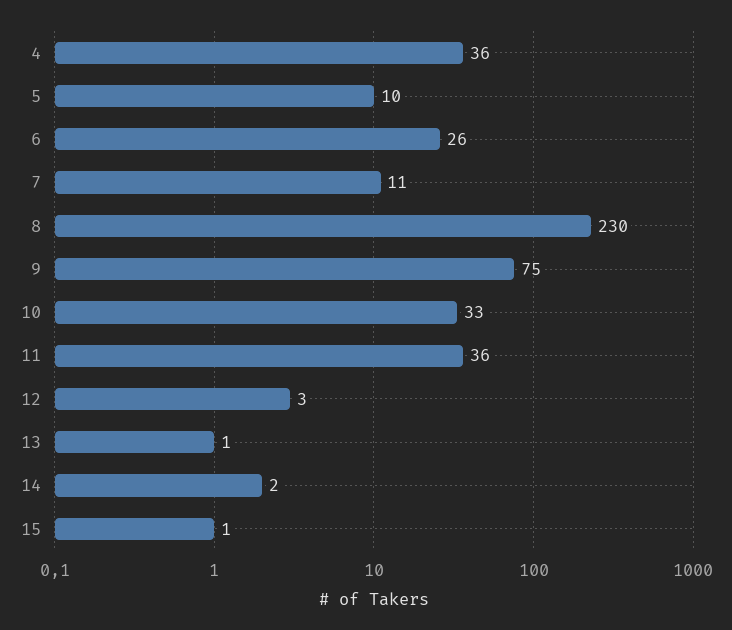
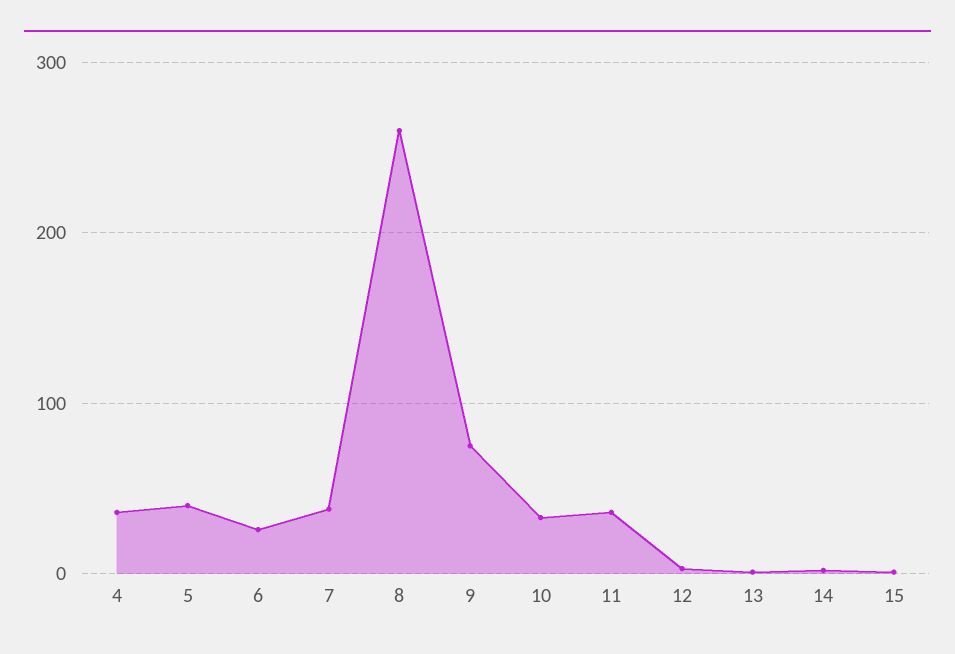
5: 10 -> 40
7: 11 -> 40
8: 230 -> 260

